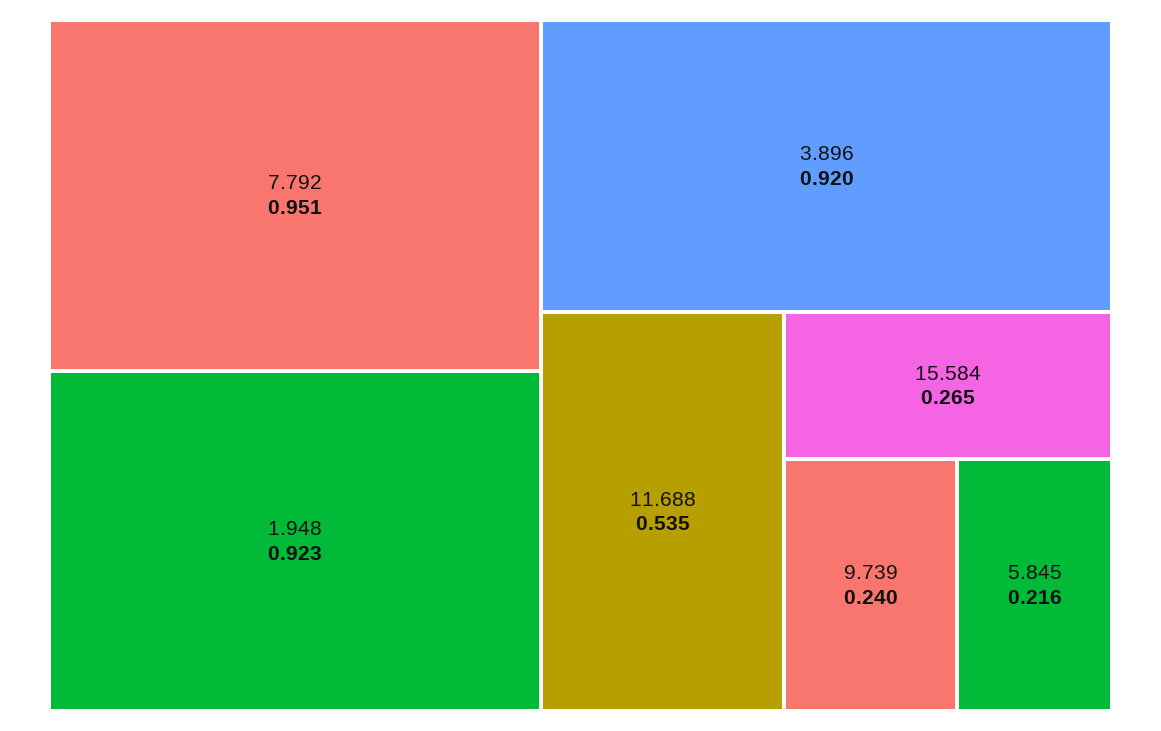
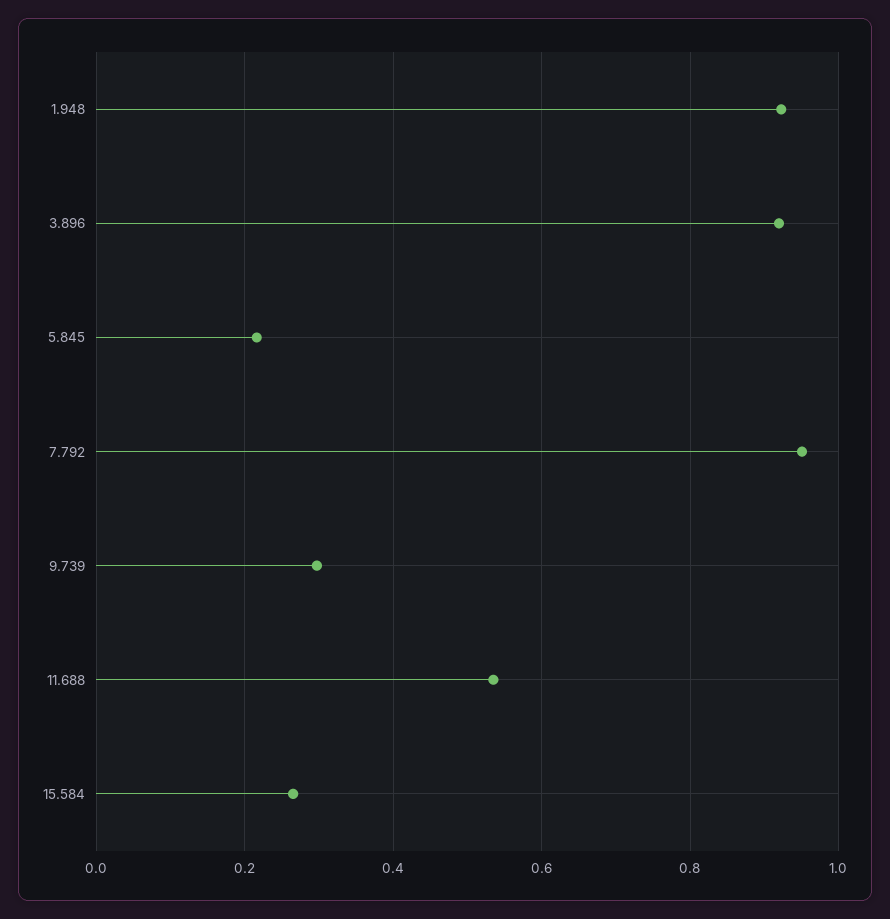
9.739: 0.24 -> 0.3

